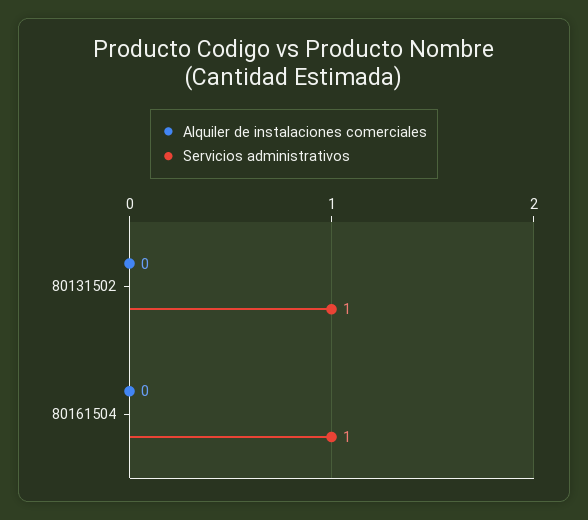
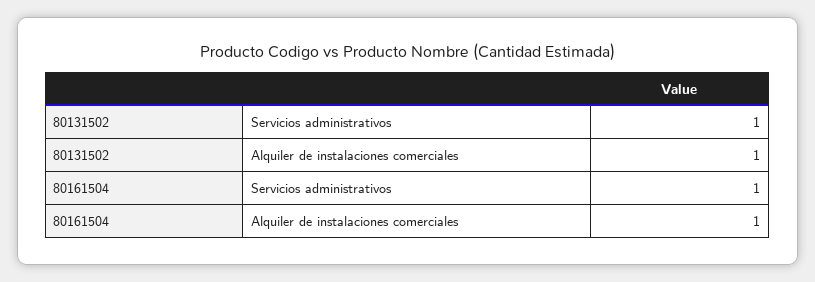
Alquiler de instalaciones comerciales, 80131502: 0 -> 1
Alquiler de instalaciones comerciales, 80161504: 0 -> 1

